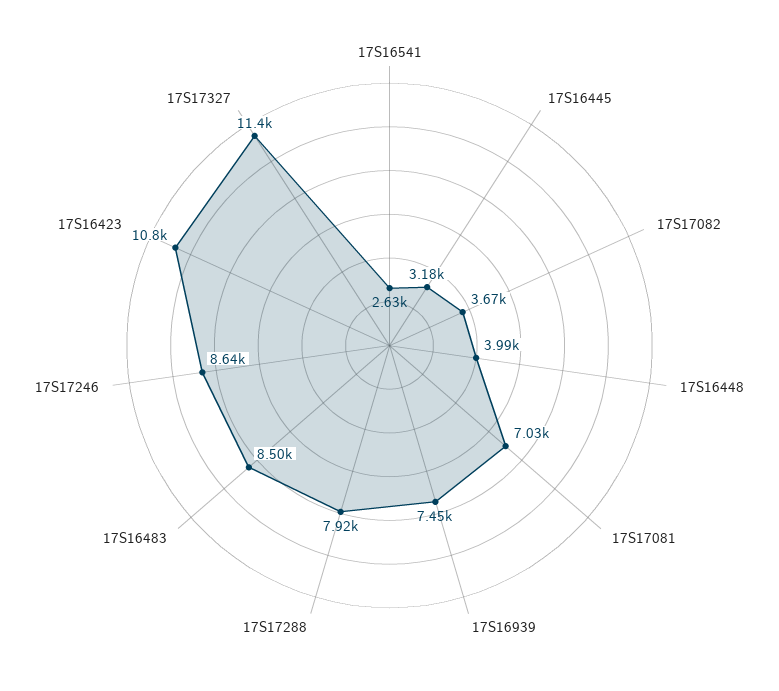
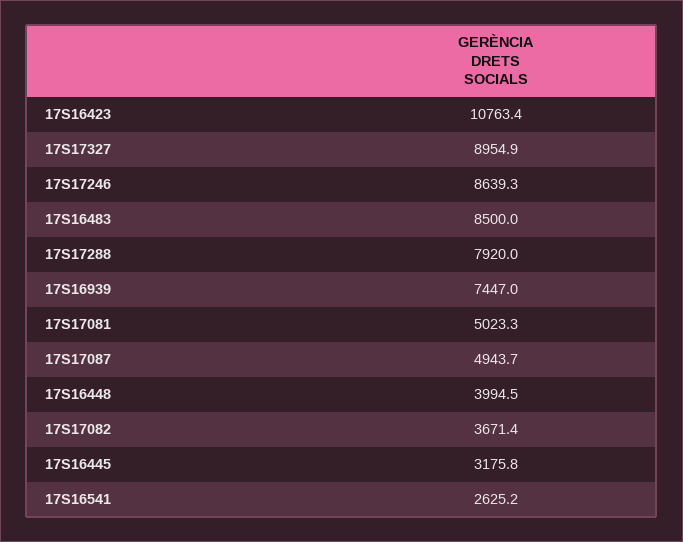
17S17081: 7030 -> 5023.3
17S17327: 11400 -> 8954.9
17S17087: none -> 4943.7

